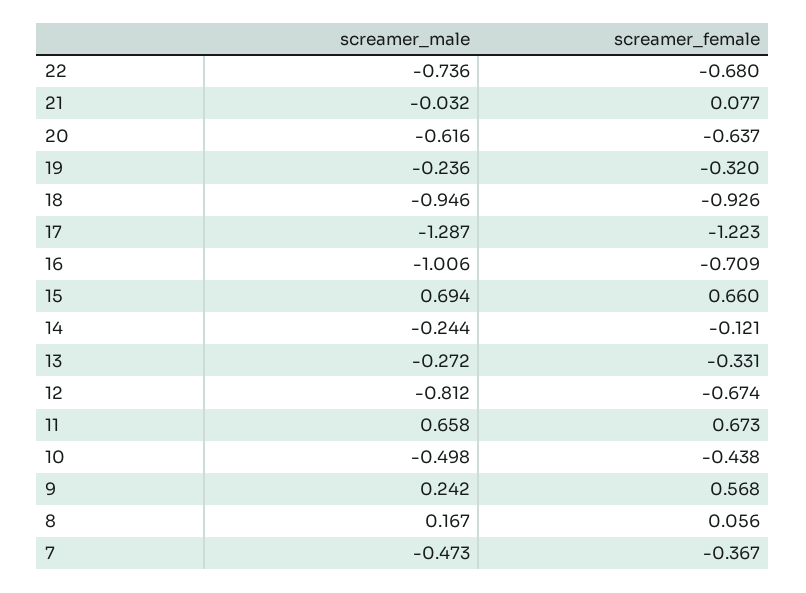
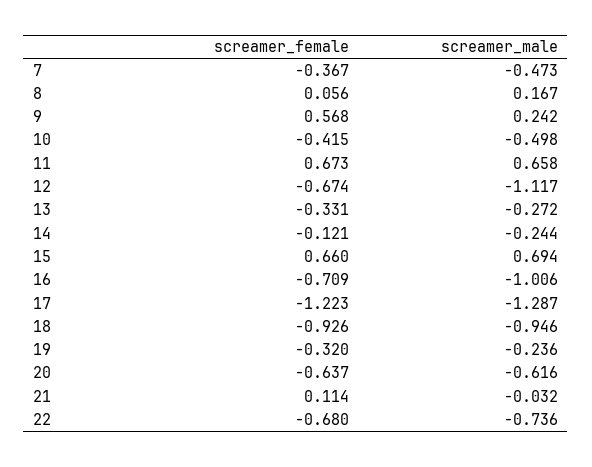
screamer_female, 21: 0.077 -> 0.114
screamer_male, 12: -0.812 -> -1.117
screamer_female, 10: -0.438 -> -0.415

